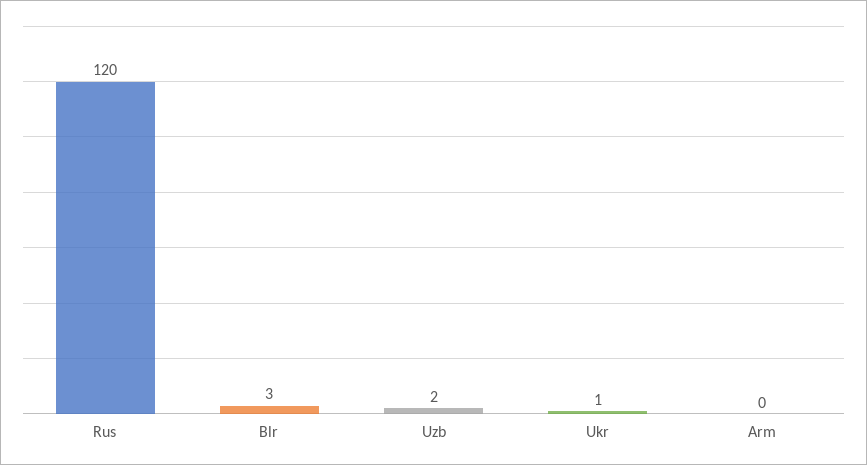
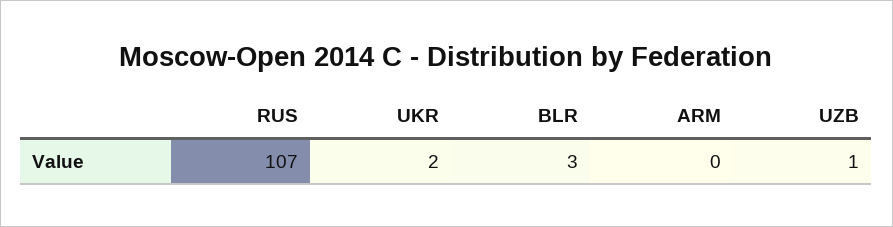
Rus: 120 -> 107
Uzb: 2 -> 1
Ukr: 1 -> 2

